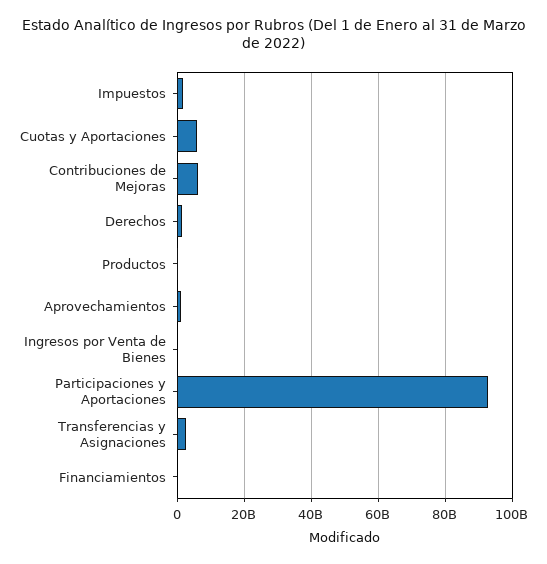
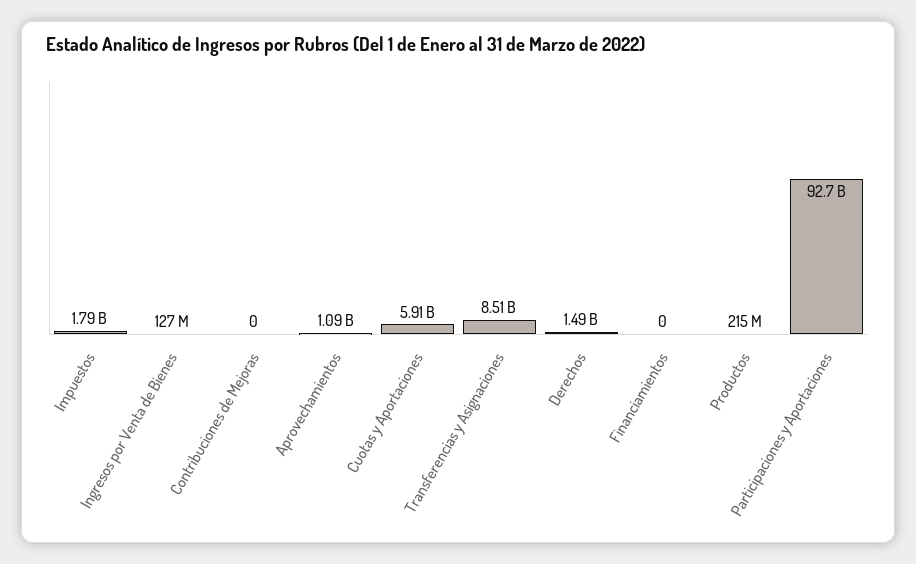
Contribuciones de Mejoras: 6000000000 -> 0
Transferencias y Asignaciones: 2000000000 -> 8510000000

